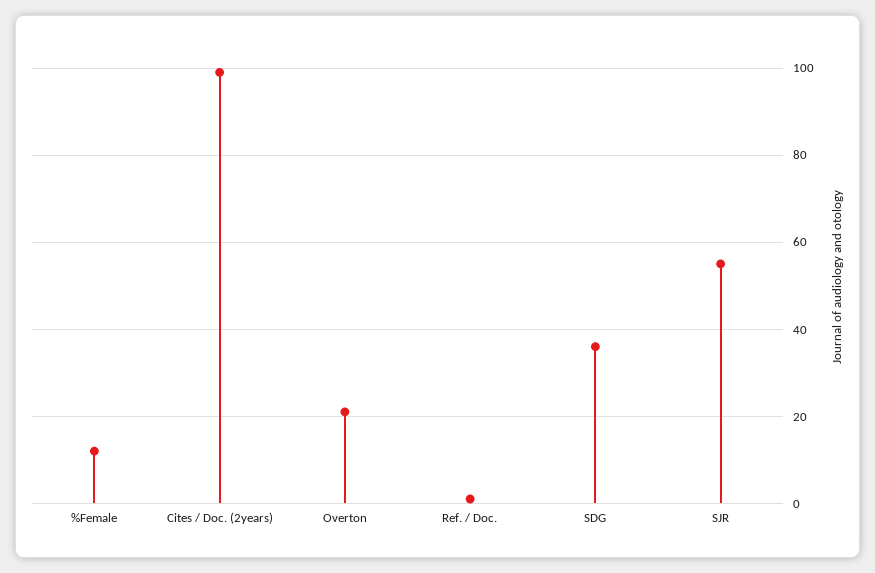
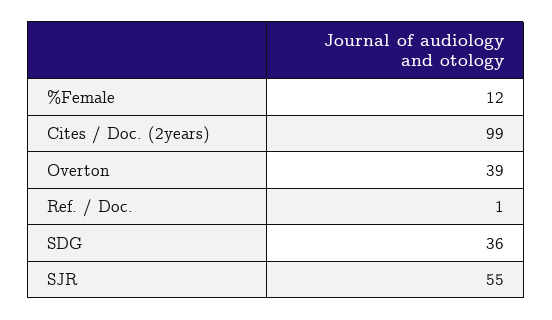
Overton: 20 -> 39

